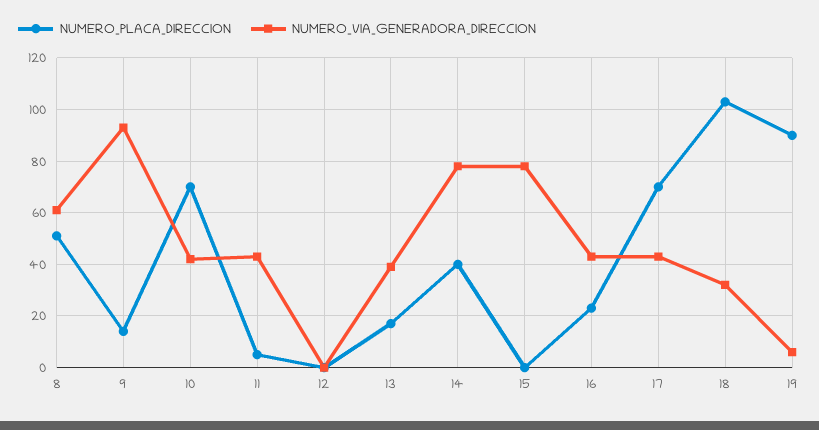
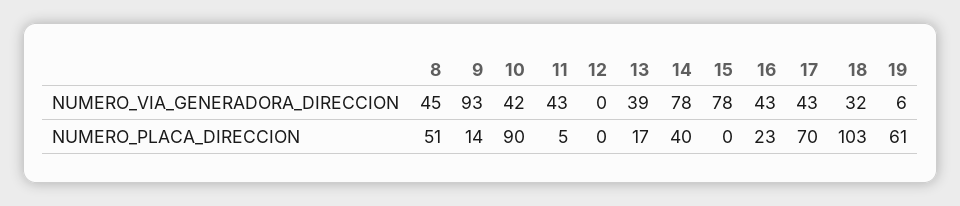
NUMERO_VIA_GENERADORA_DIRECCION, 8: 60 -> 45
NUMERO_PLACA_DIRECCION, 10: 70 -> 90
NUMERO_PLACA_DIRECCION, 19: 90 -> 61

